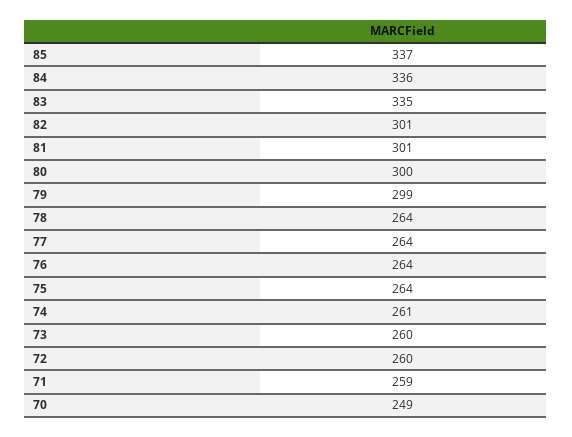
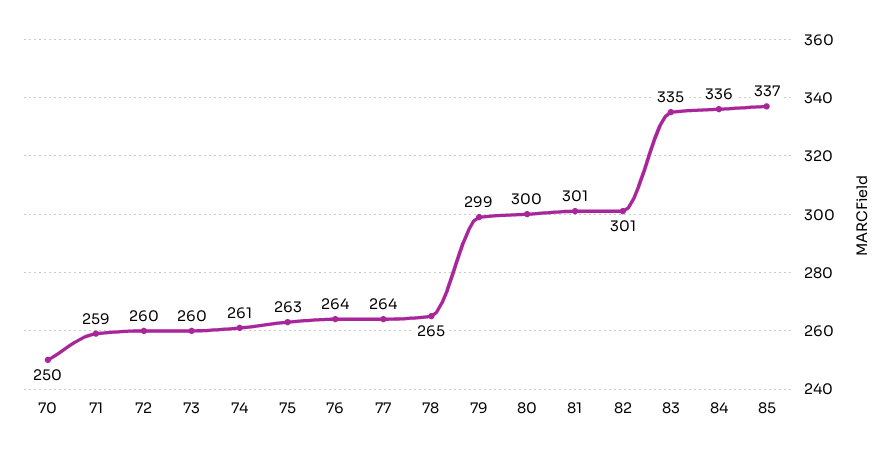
78: 264 -> 265
75: 264 -> 263
70: 249 -> 250

